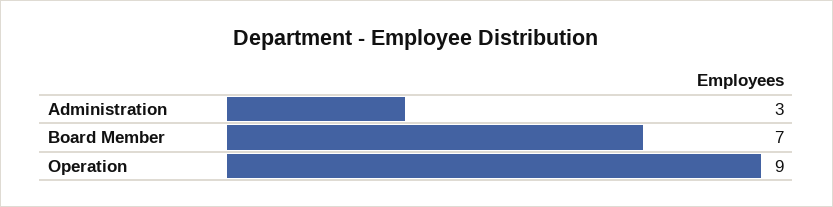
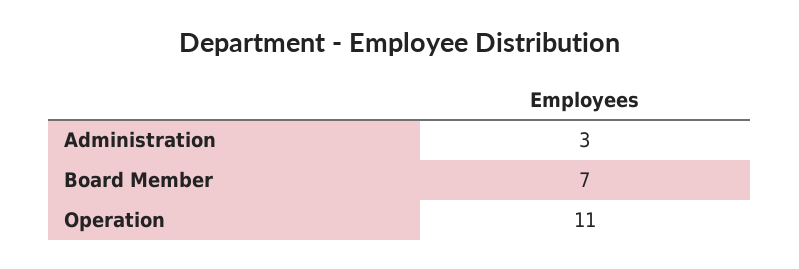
Operation: 9 -> 11

